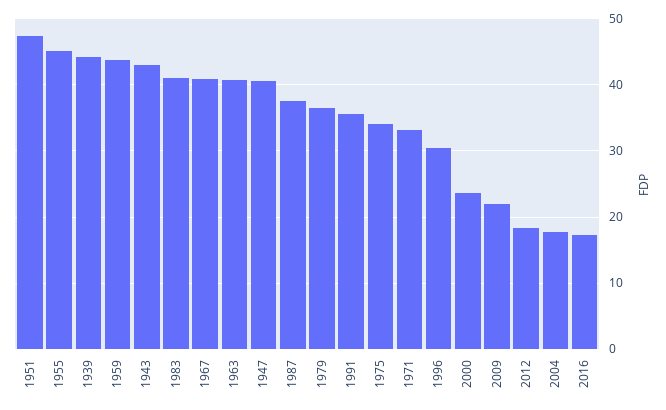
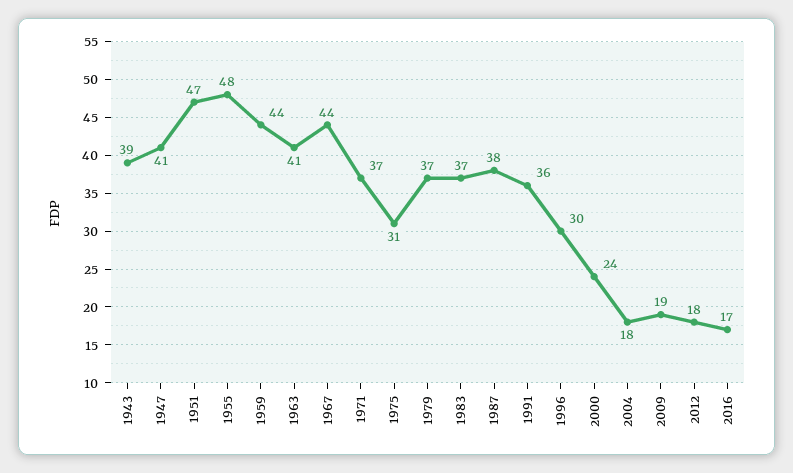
1955: 45 -> 48
1939: 44 -> none
1943: 43 -> 39
1983: 41 -> 37
1967: 41 -> 44
1975: 34 -> 31
1971: 33 -> 37
2009: 22 -> 19

